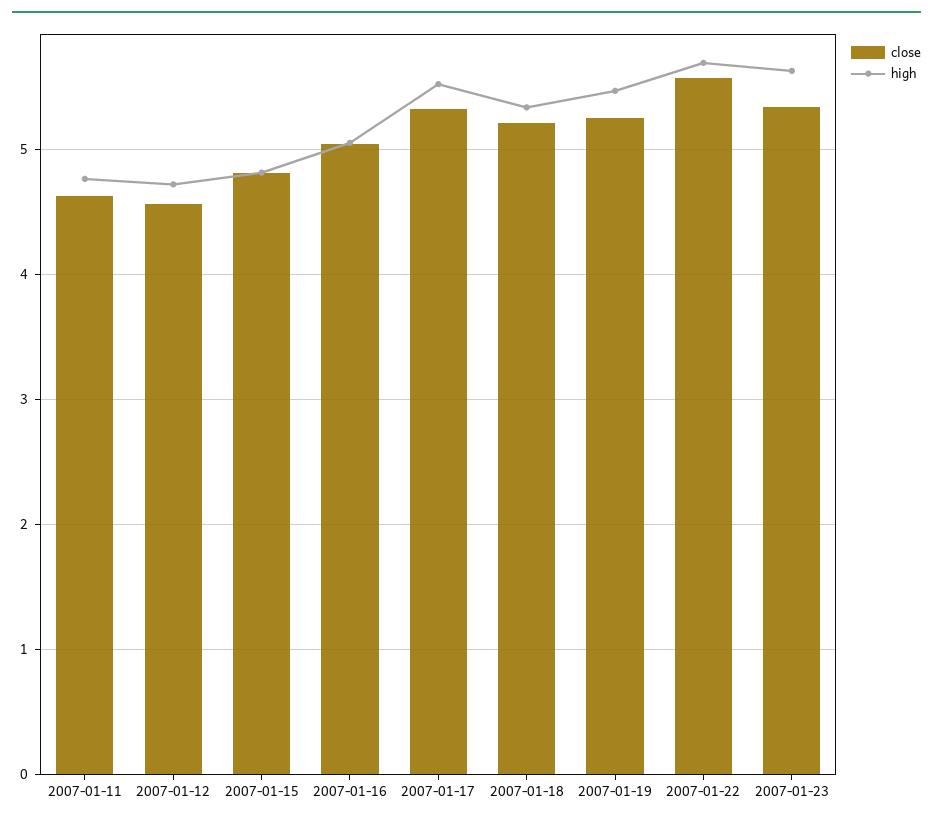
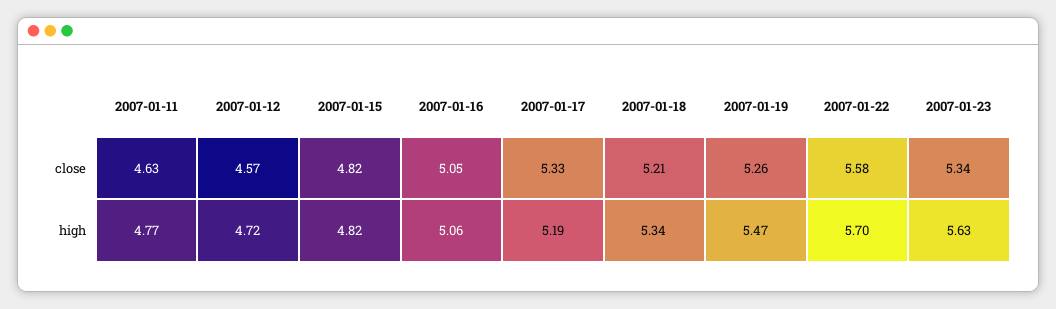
high, 2007-01-17: 5.5 -> 5.19

